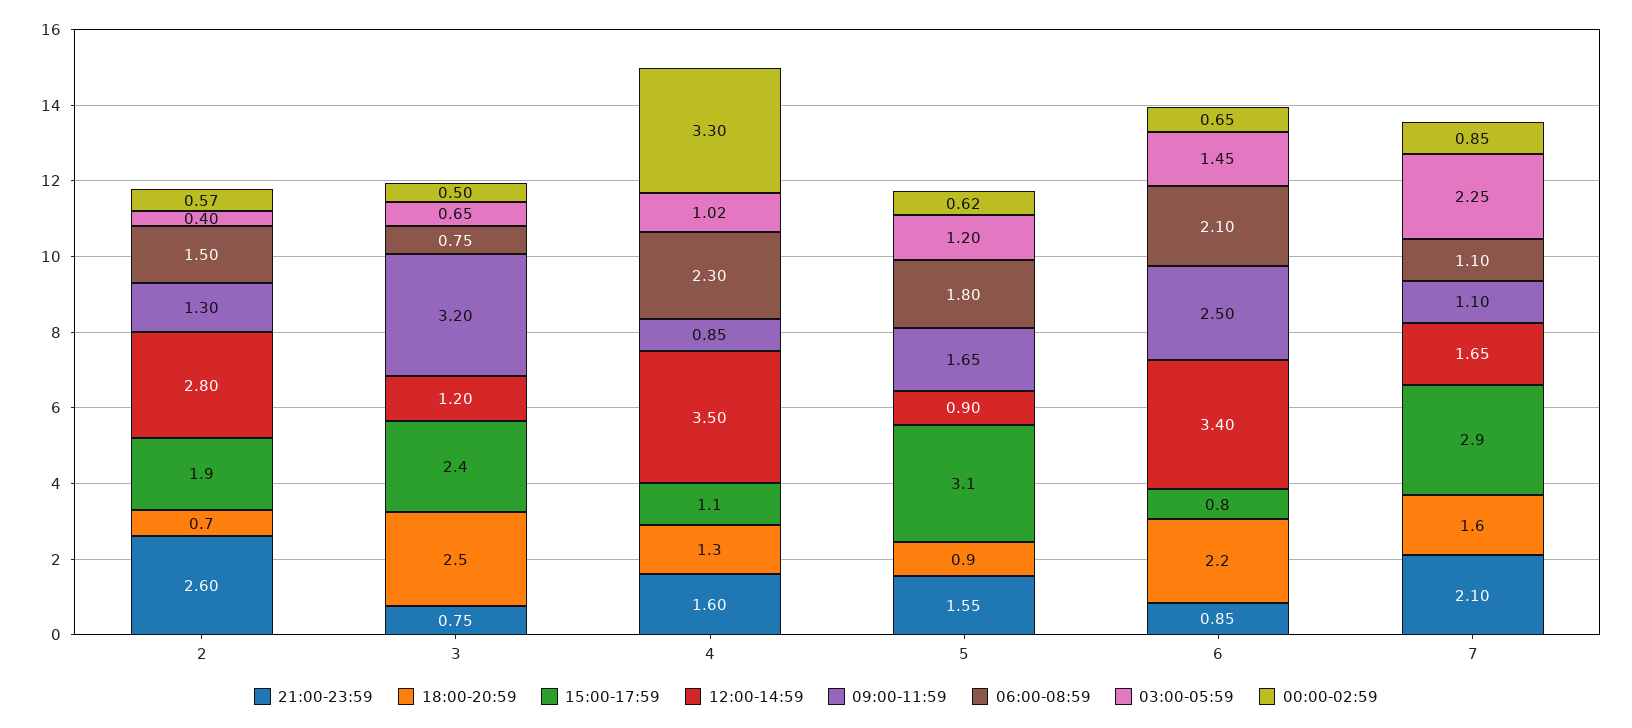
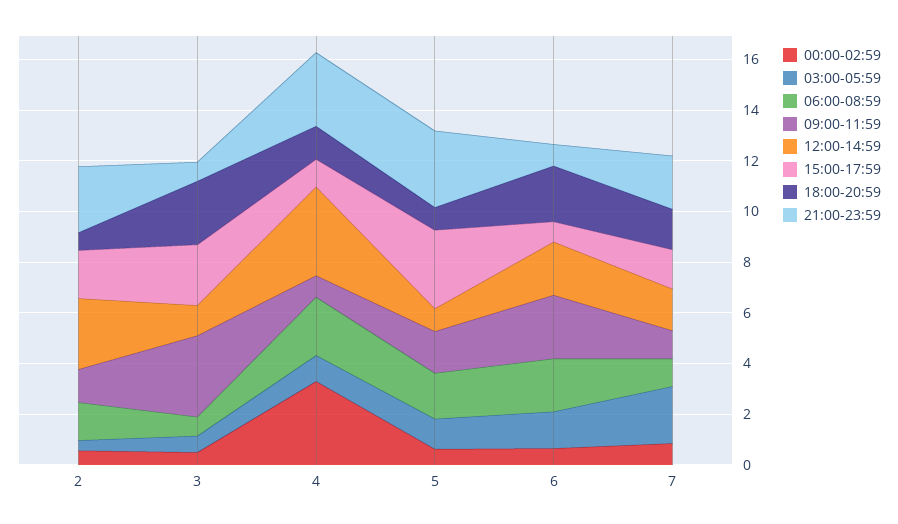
21:00-23:59, 4: 1.6 -> 3
21:00-23:59, 5: 1.55 -> 3
12:00-14:59, 6: 3.4 -> 2
15:00-17:59, 7: 2.9 -> 1.5

